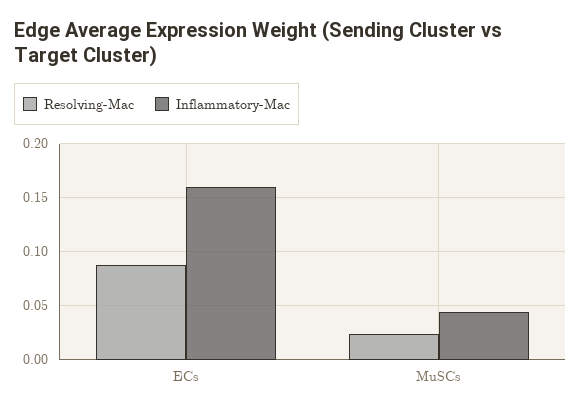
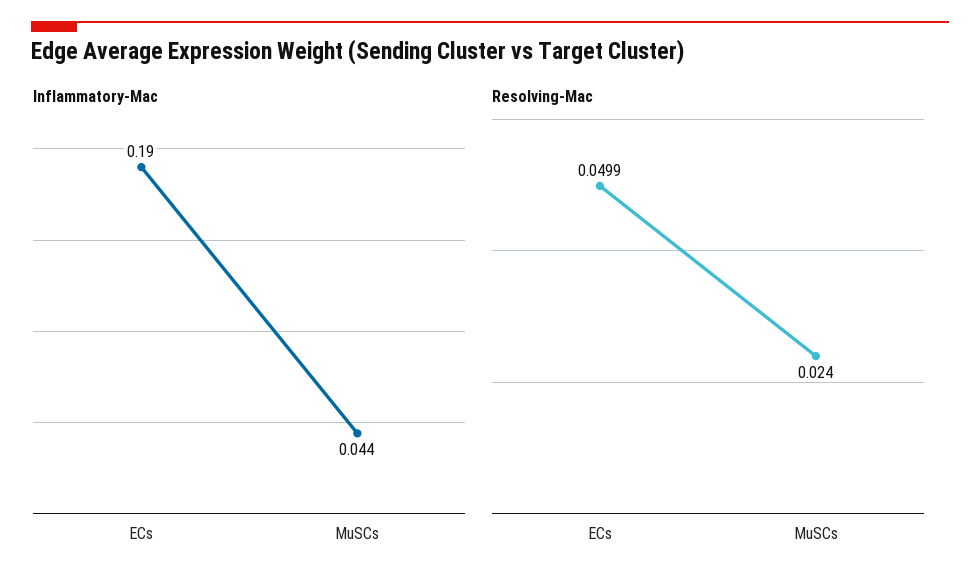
Resolving-Mac, ECs: 0.09 -> 0.0499
Inflammatory-Mac, ECs: 0.16 -> 0.19

